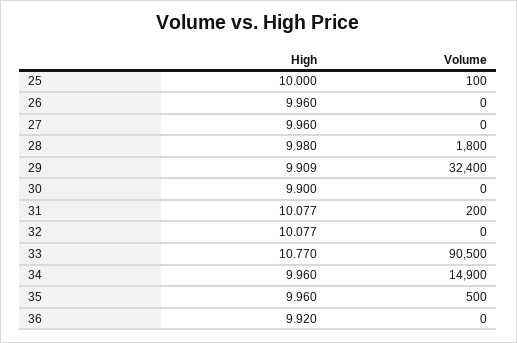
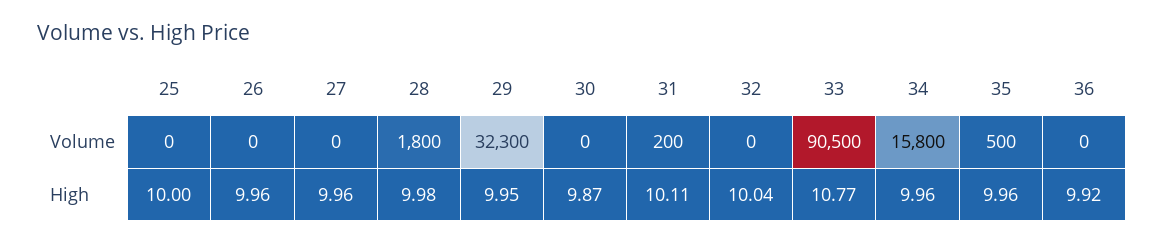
Volume, 25: 100 -> 0
High, 29: 9.909 -> 9.95
Volume, 29: 32400 -> 32300
High, 30: 9.9 -> 9.87
High, 31: 10.077 -> 10.11
High, 32: 10.077 -> 10.04
Volume, 34: 14900 -> 15800

